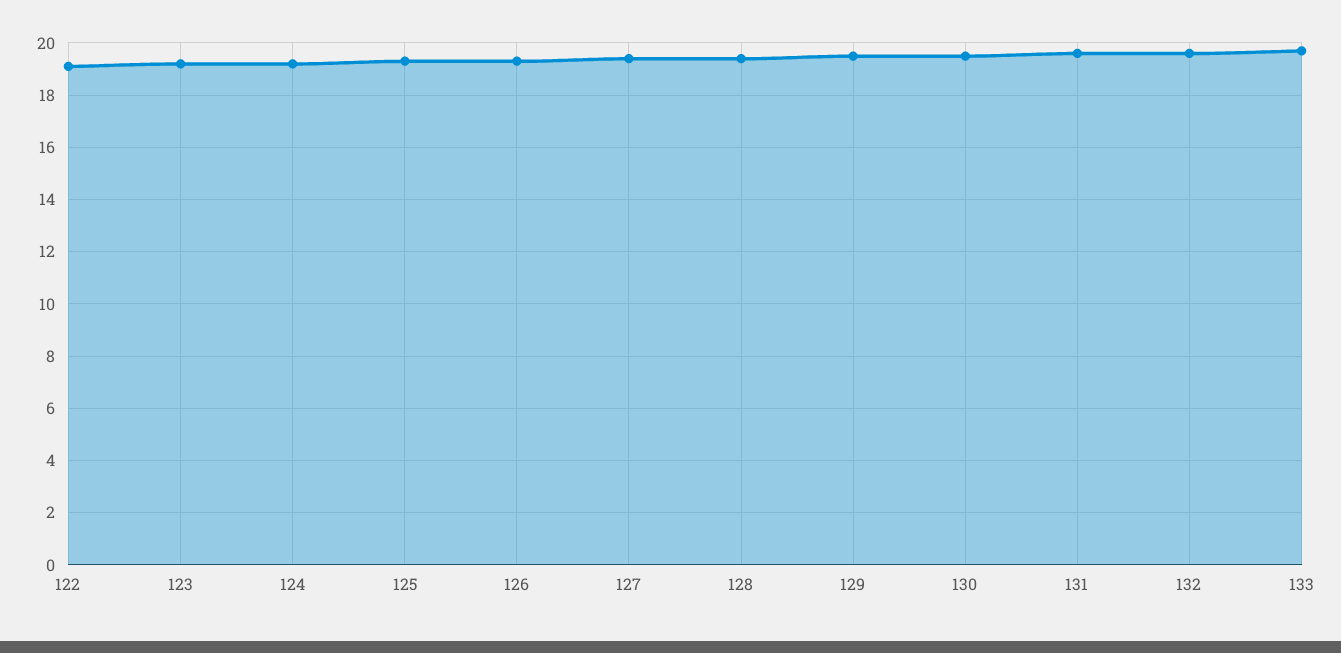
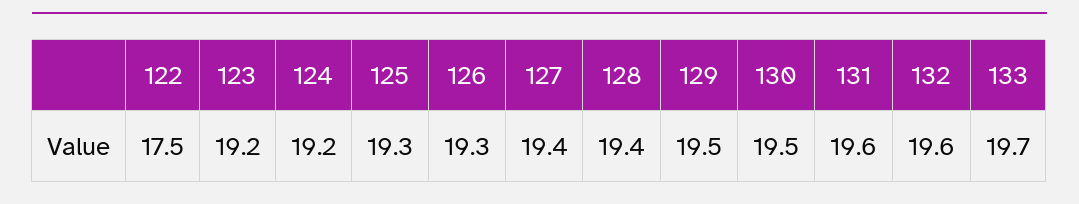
122: 19 -> 17.5

